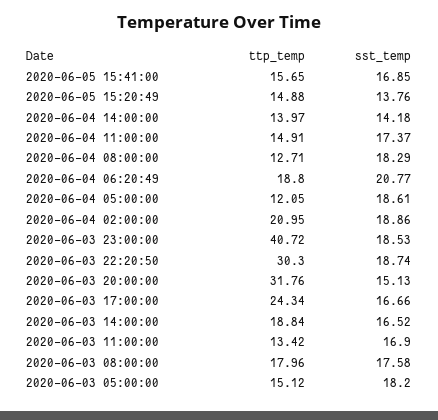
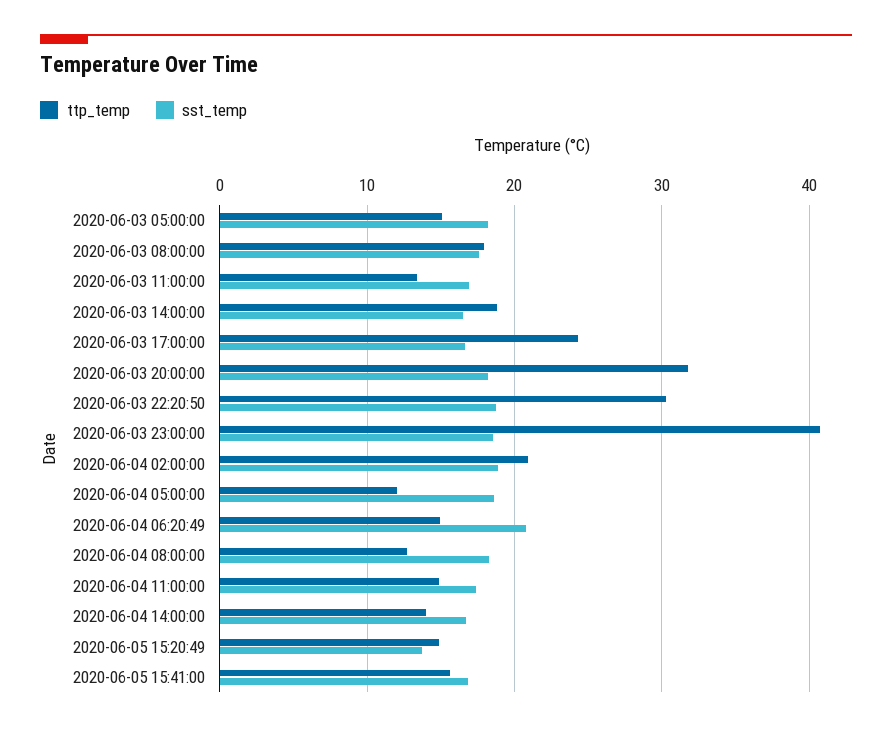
sst_temp, 2020-06-04 14:00:00: 14.18 -> 17
ttp_temp, 2020-06-04 06:20:49: 18.8 -> 15
sst_temp, 2020-06-03 20:00:00: 15.13 -> 18

